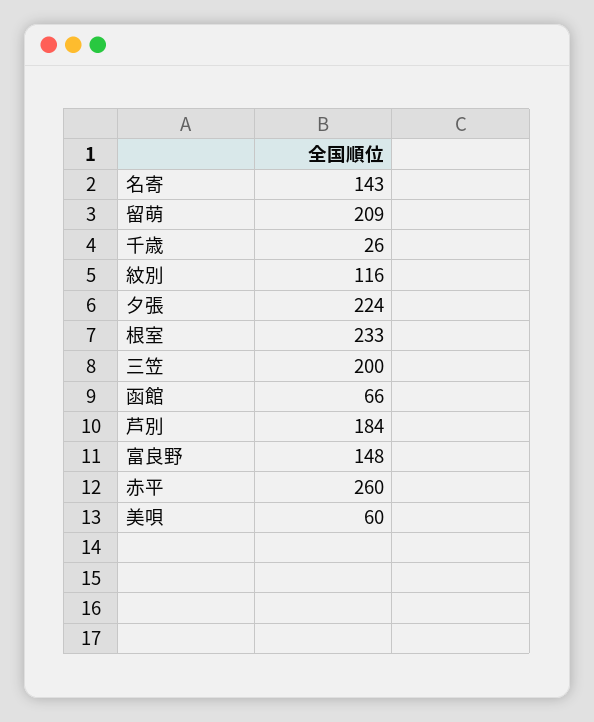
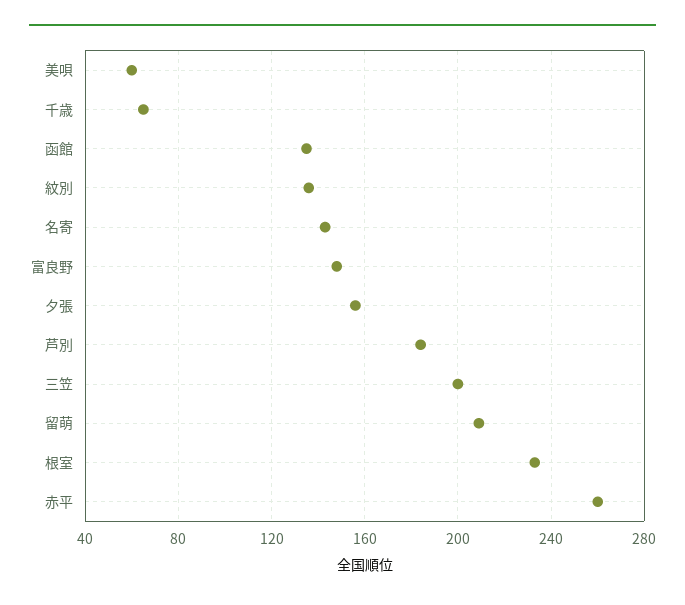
千歳: 26 -> 65
紋別: 116 -> 135
夕張: 224 -> 155
函館: 66 -> 135

